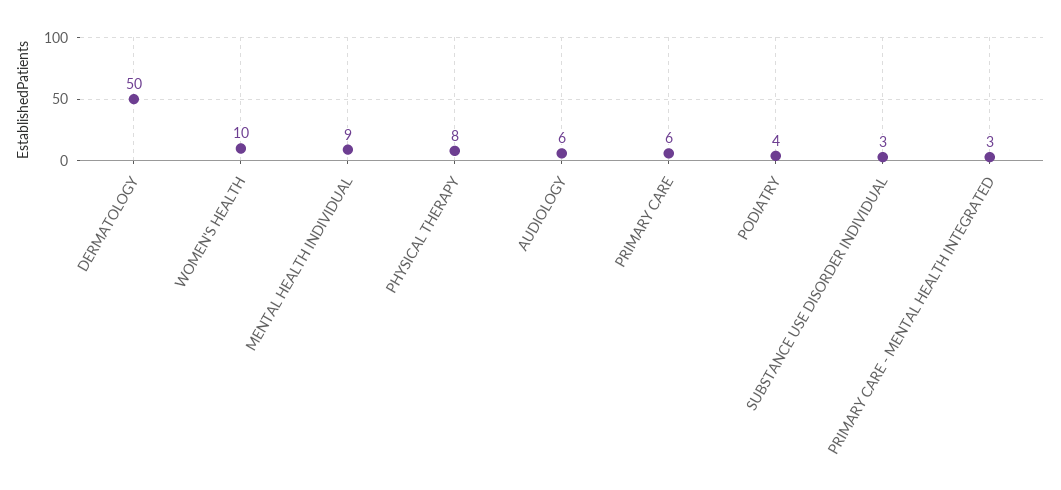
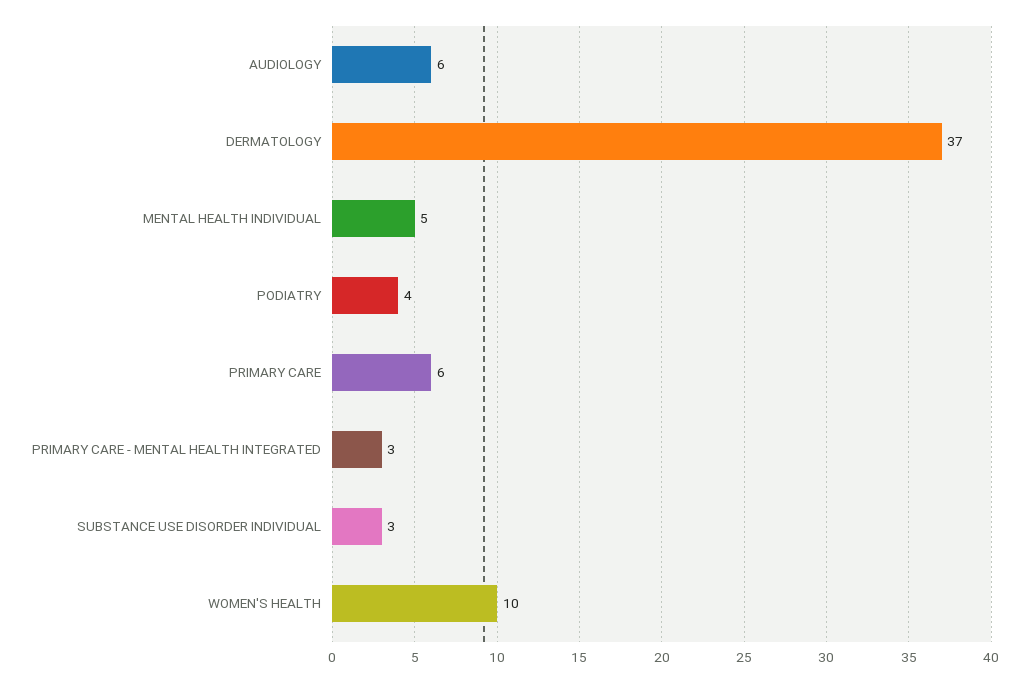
DERMATOLOGY: 50 -> 37
MENTAL HEALTH INDIVIDUAL: 9 -> 5
PHYSICAL THERAPY: 8 -> none

